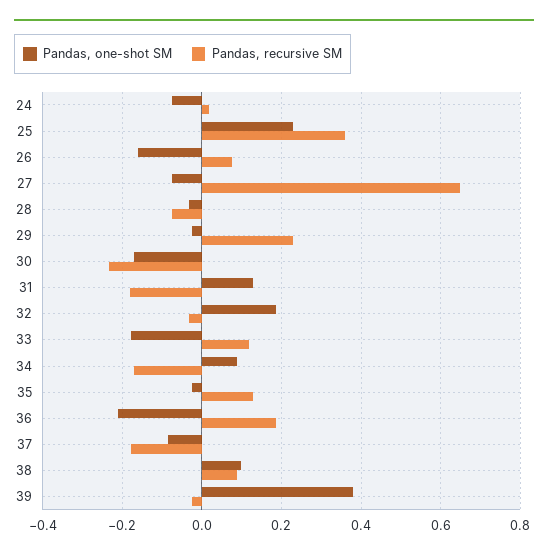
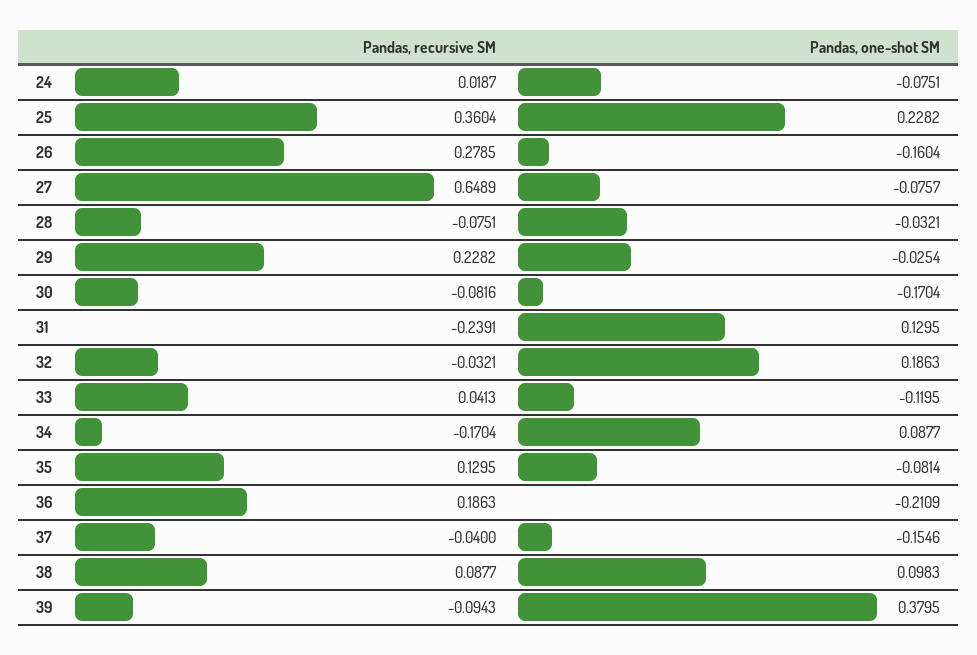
Pandas, recursive SM, 26: 0.08 -> 0.2785
Pandas, recursive SM, 30: -0.24 -> -0.0816
Pandas, recursive SM, 31: -0.18 -> -0.2391
Pandas, one-shot SM, 33: -0.18 -> -0.1195
Pandas, recursive SM, 33: 0.12 -> 0.0413
Pandas, one-shot SM, 35: -0.02 -> -0.0814
Pandas, one-shot SM, 37: -0.08 -> -0.1546
Pandas, recursive SM, 37: -0.18 -> -0.04
Pandas, recursive SM, 39: -0.02 -> -0.0943

